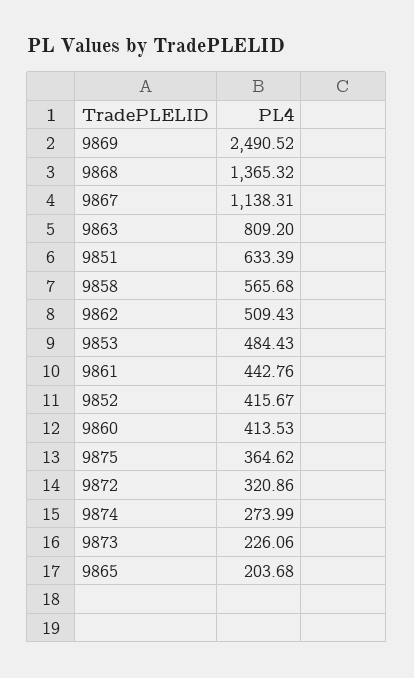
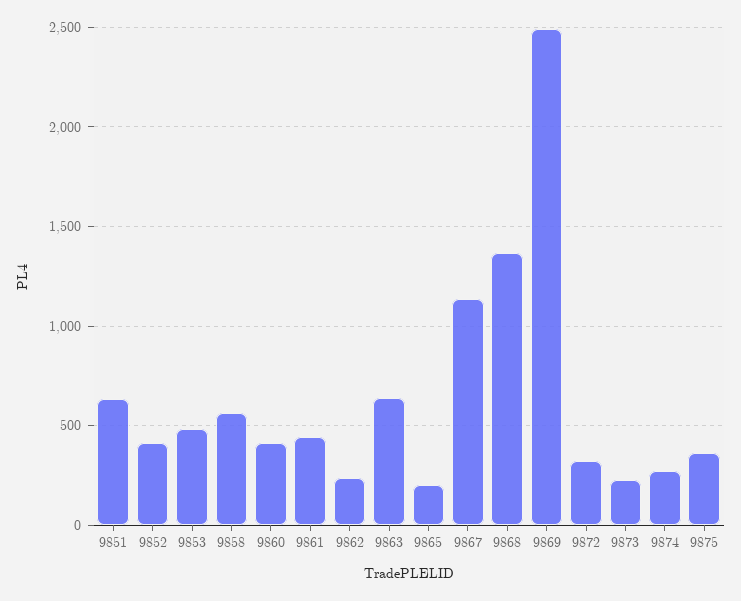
9863: 809.2 -> 650
9862: 509.43 -> 250

